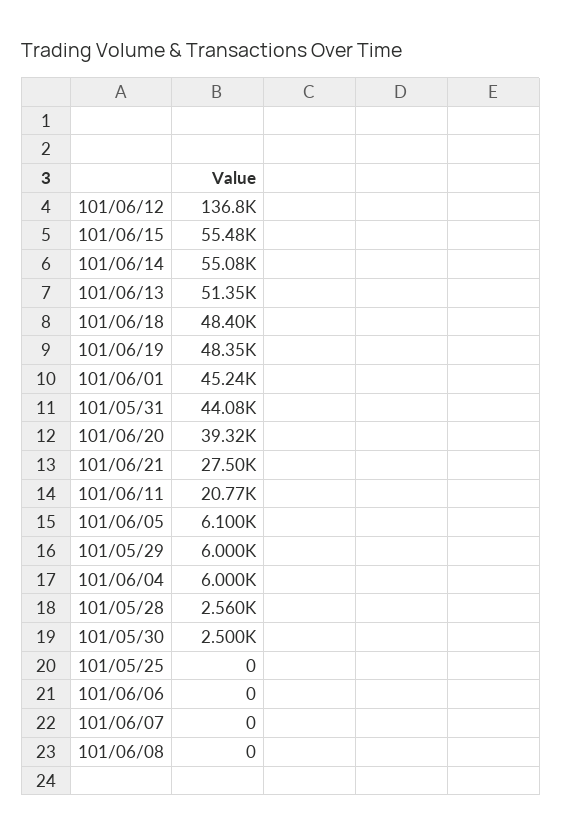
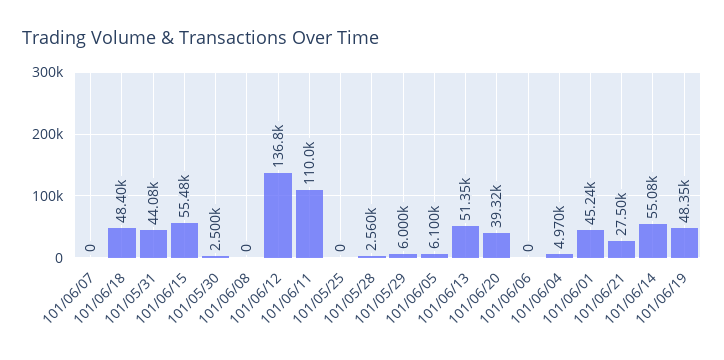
101/06/11: 20770 -> 110000
101/06/04: 6000 -> 4970

